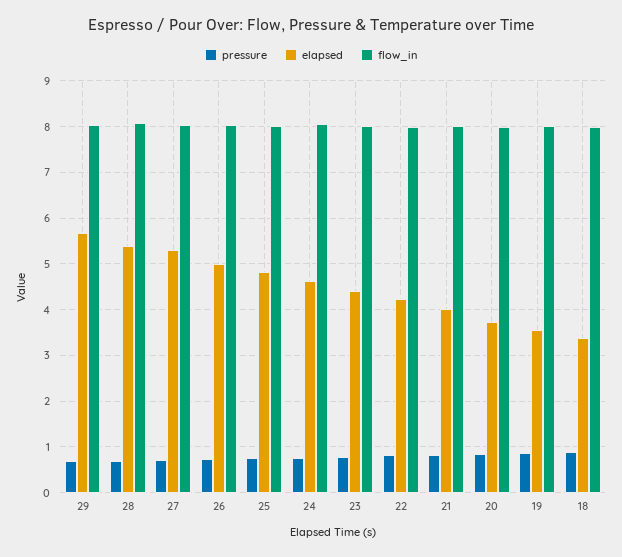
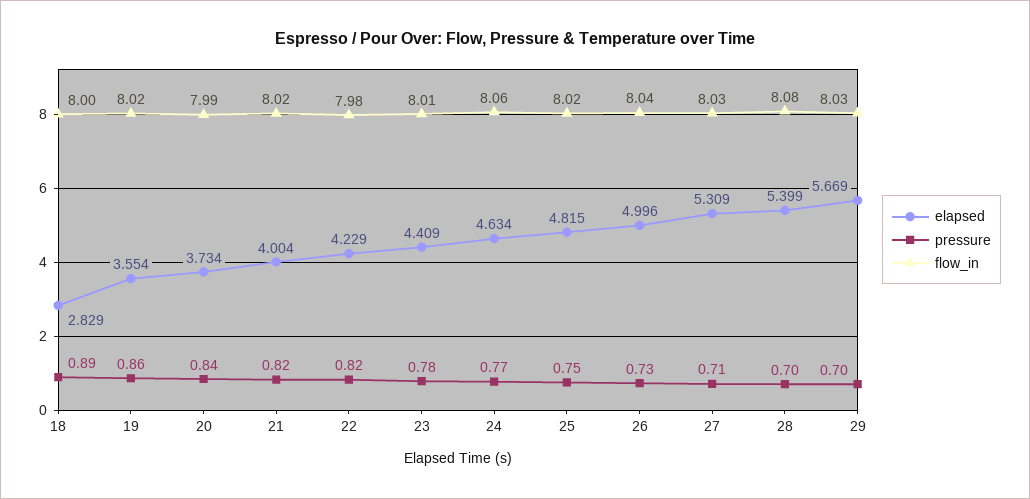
elapsed, 18: 3.4 -> 2.829

